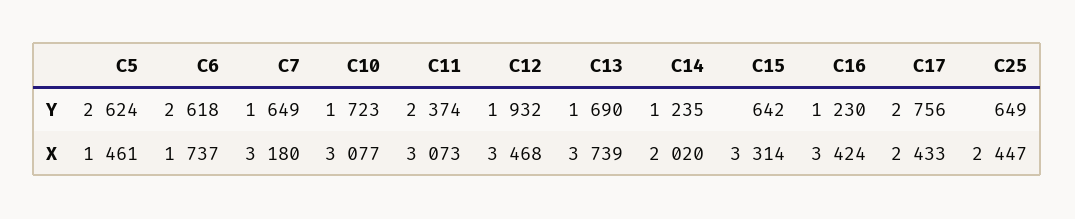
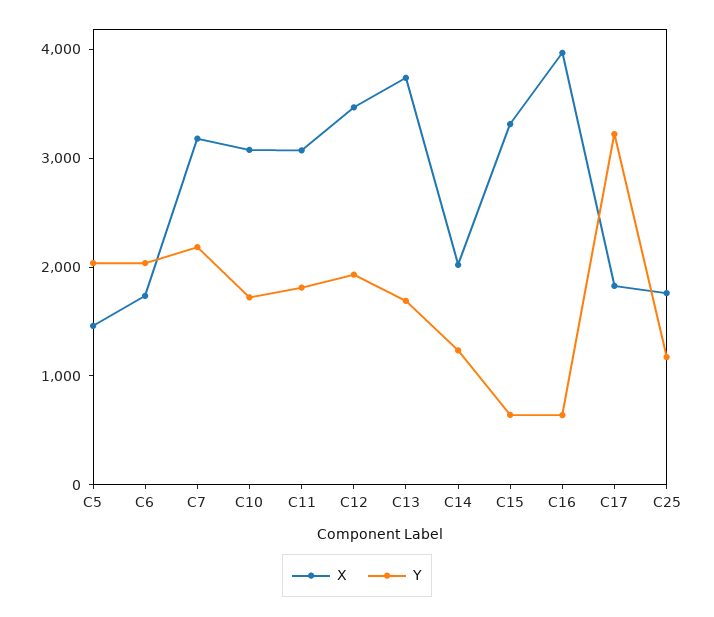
Y, C5: 2624 -> 2000
Y, C6: 2618 -> 2000
Y, C7: 1649 -> 2200
Y, C11: 2374 -> 1800
Y, C16: 1230 -> 600
Y, C17: 2756 -> 3200
Y, C25: 649 -> 1200
X, C16: 3424 -> 4000
X, C17: 2433 -> 1800
X, C25: 2447 -> 1800

